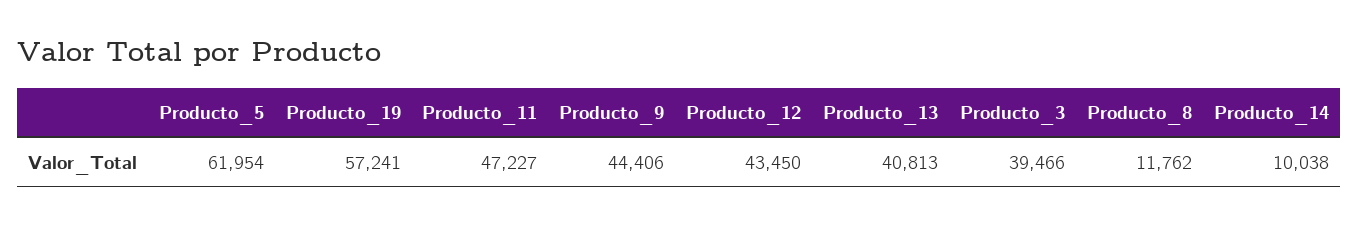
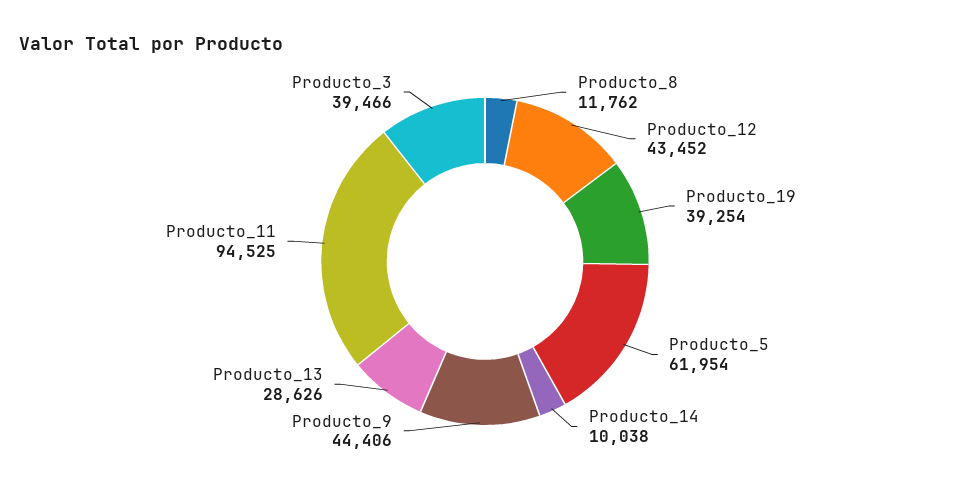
Producto_19: 57241 -> 39254
Producto_11: 47227 -> 94525
Producto_12: 43450 -> 43452
Producto_13: 40813 -> 28626

